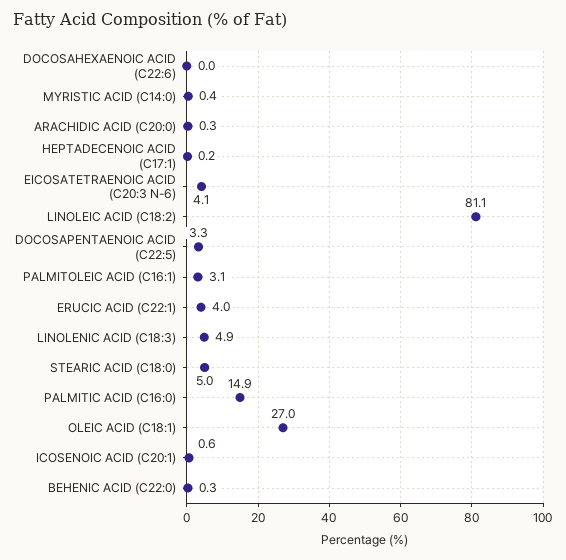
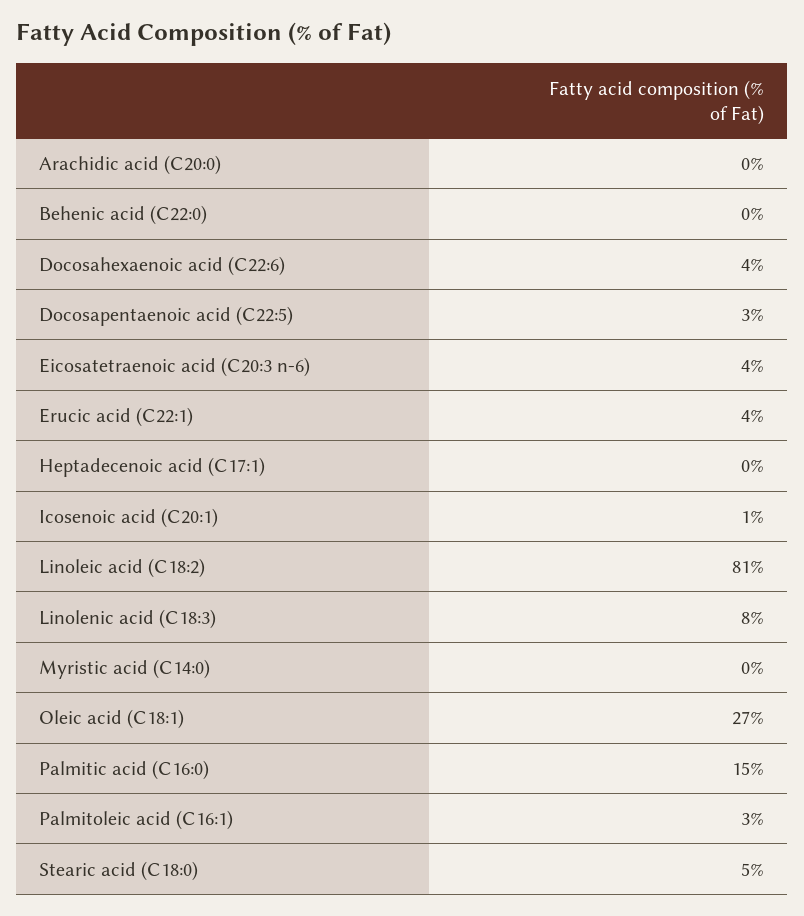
DOCOSAHEXAENOIC ACID (C22:6): 0 -> 4
LINOLENIC ACID (C18:3): 4.9 -> 8

